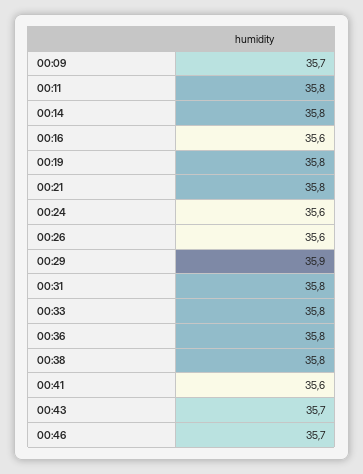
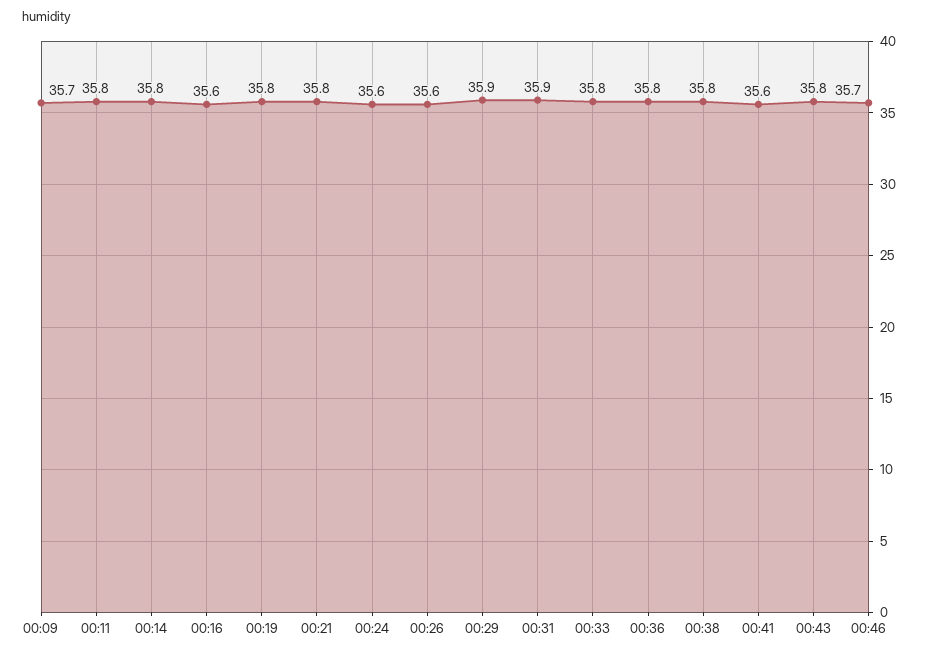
00:31: 35.8 -> 35.9
00:43: 35.7 -> 35.8

